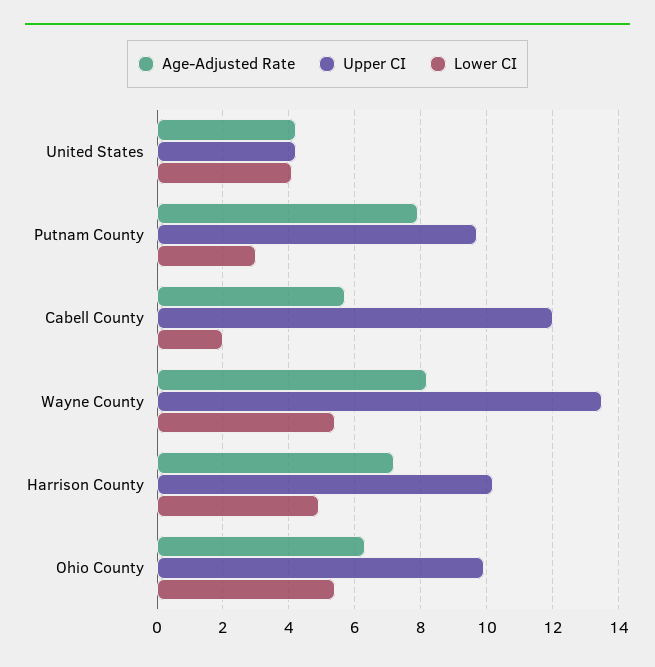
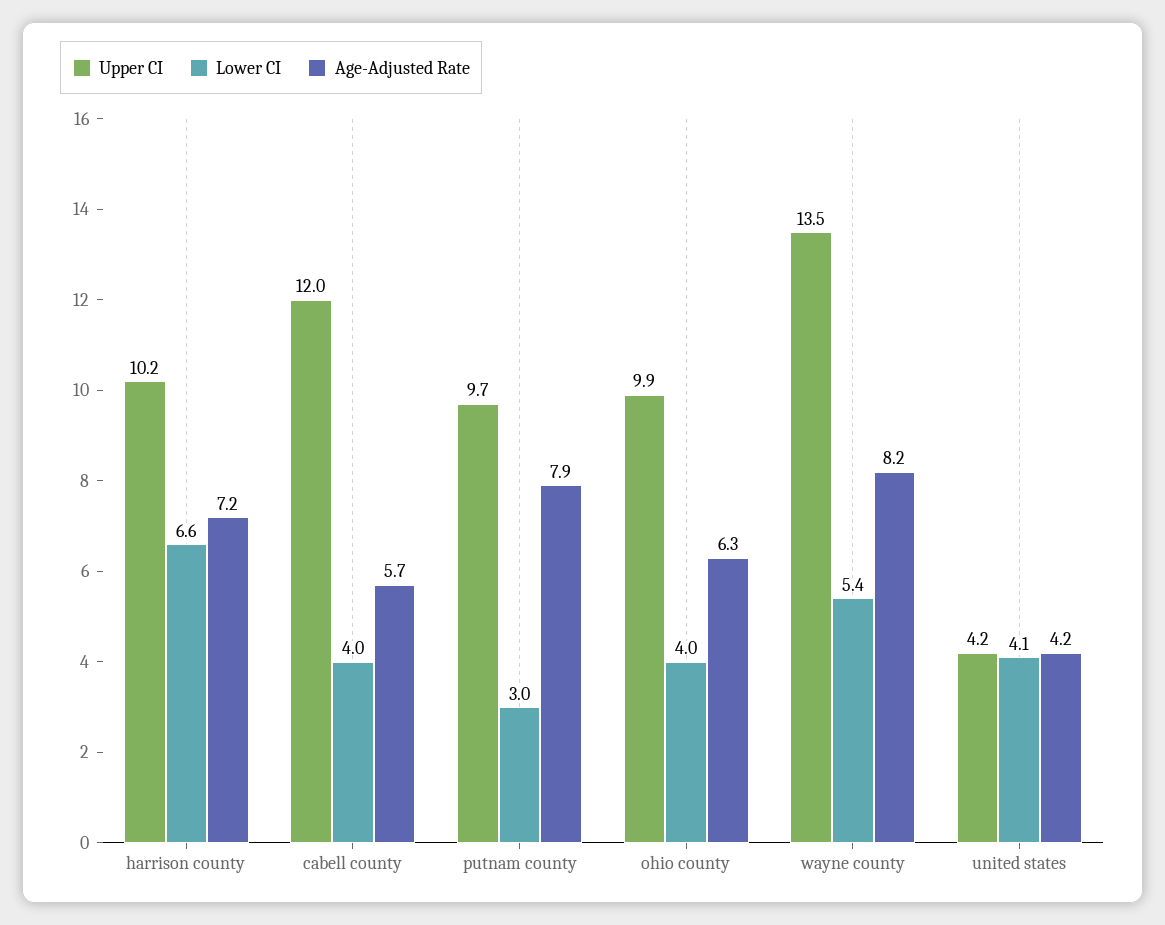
Lower CI, Cabell County: 2 -> 4
Lower CI, Harrison County: 5 -> 6.6
Lower CI, Ohio County: 5.5 -> 4

